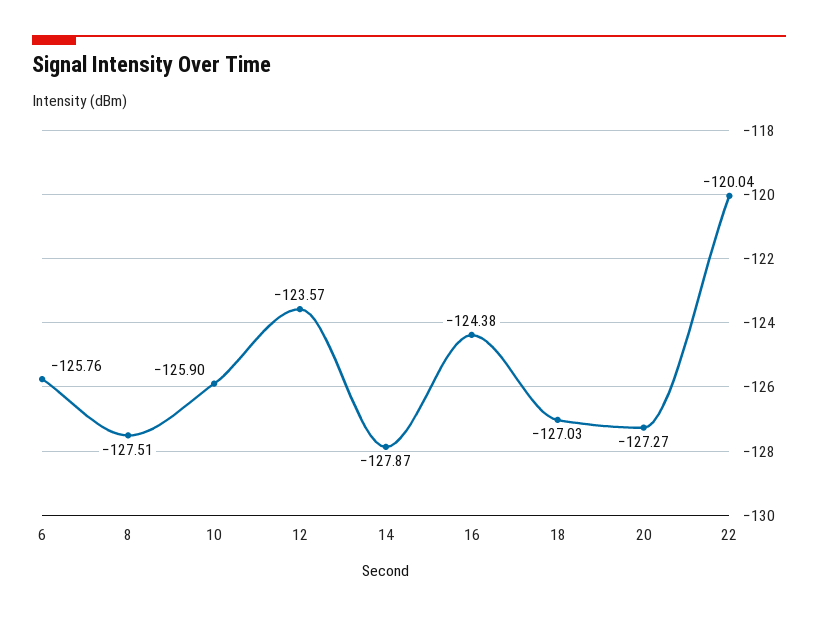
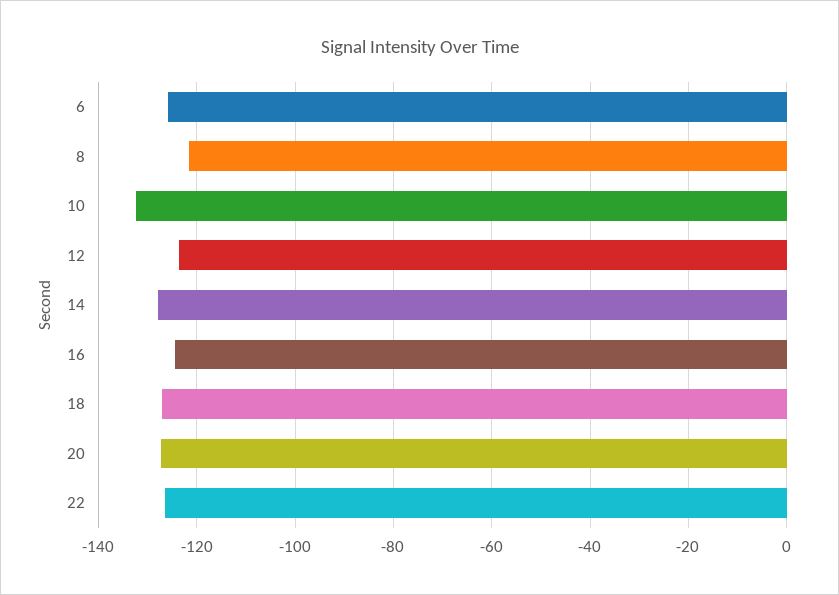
8: -127.51 -> -122
10: -125.9 -> -132
22: -120.04 -> -126

